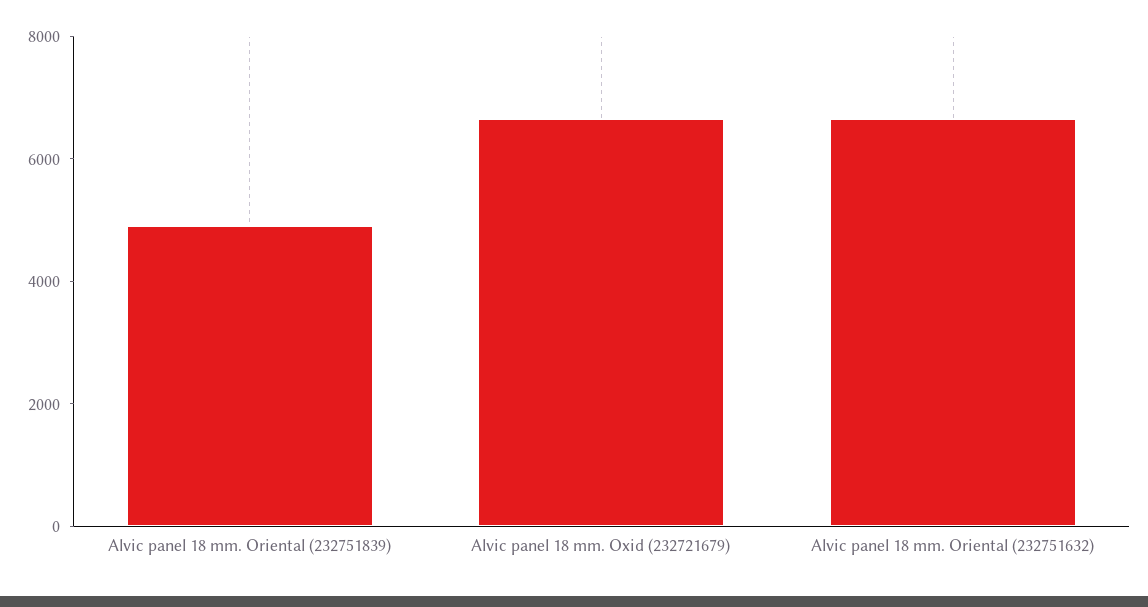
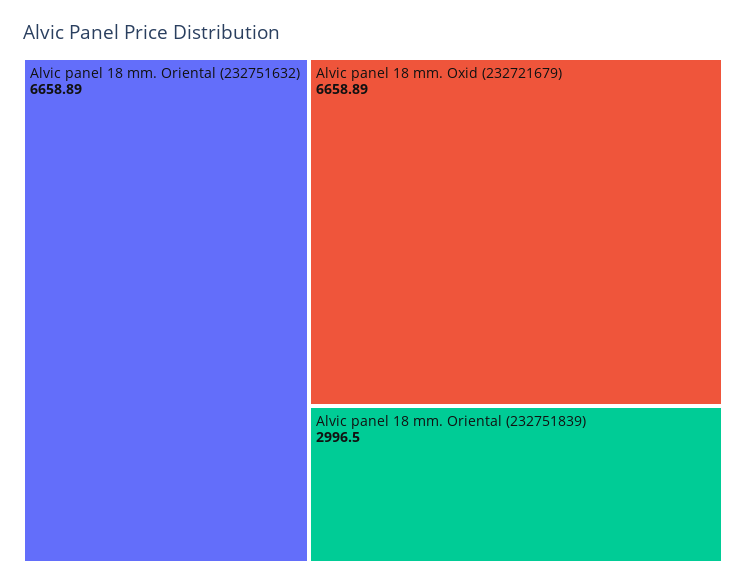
Alvic panel 18 mm. Oriental (232751839): 5000 -> 2996.5

